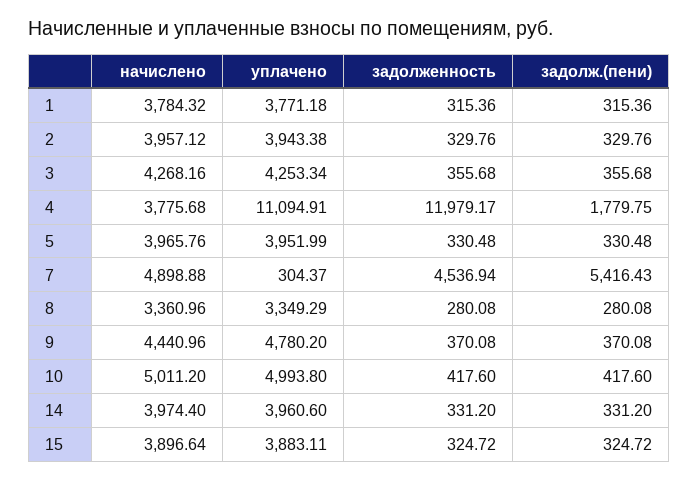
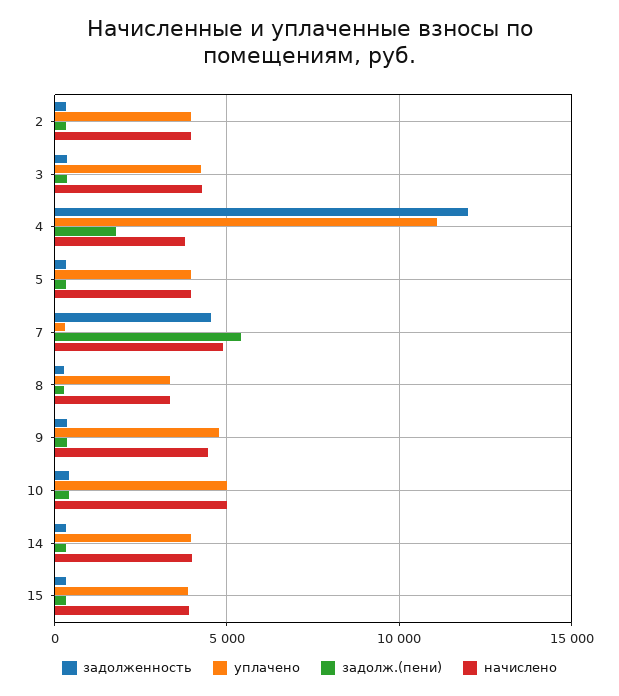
начислено, 1: 3784.32 -> none
уплачено, 1: 3771.18 -> none
задолженность, 1: 315.36 -> none
задолж.(пени), 1: 315.36 -> none

